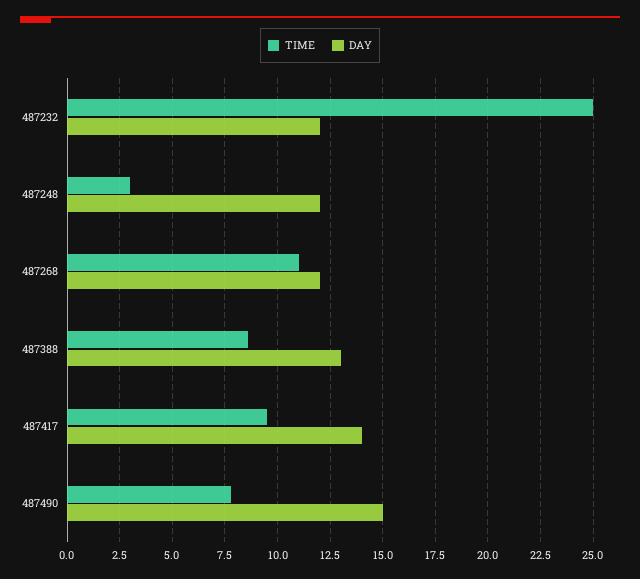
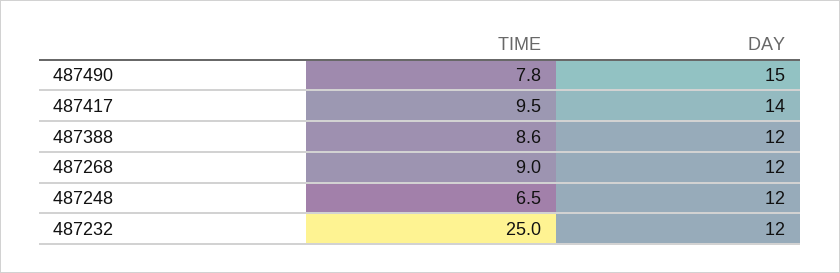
TIME, 487248: 3 -> 6.5
TIME, 487268: 11 -> 9
DAY, 487388: 13 -> 12

